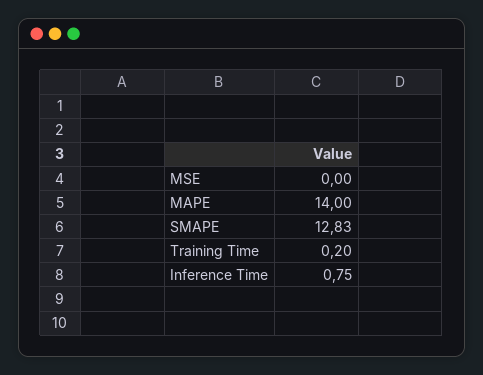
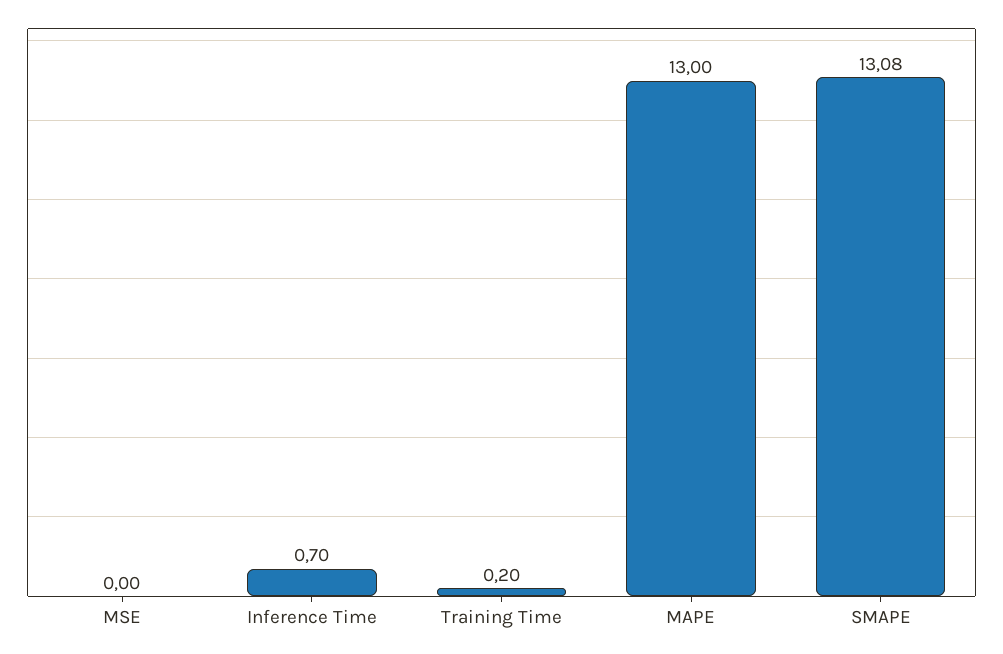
MAPE: 14 -> 13
SMAPE: 12.83 -> 13.08
Inference Time: 0.75 -> 0.7

